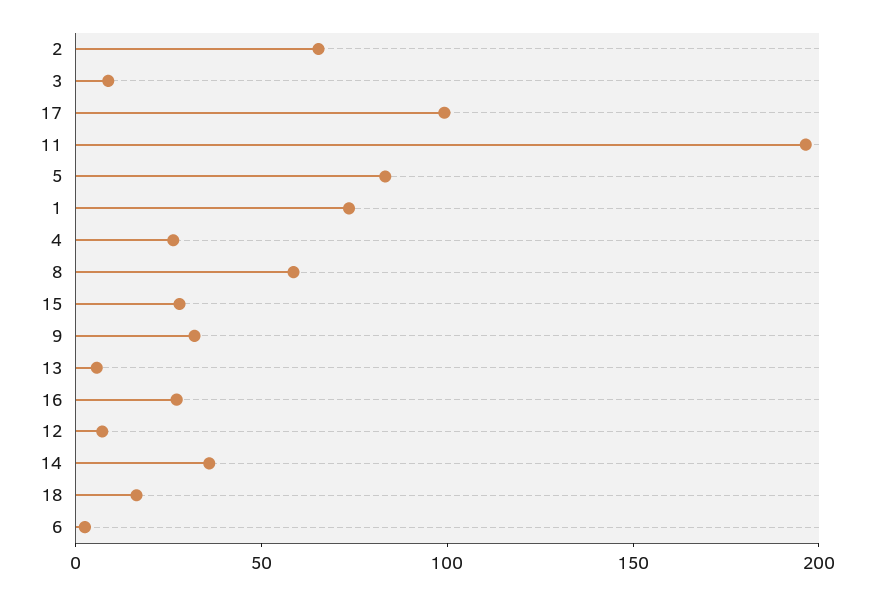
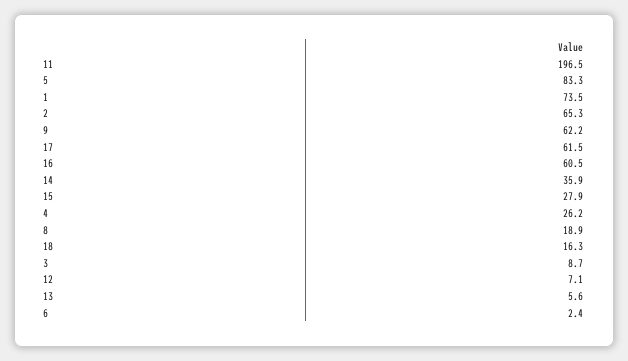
17: 100 -> 61.5
8: 60 -> 18.9
9: 30 -> 62.2
16: 30 -> 60.5

